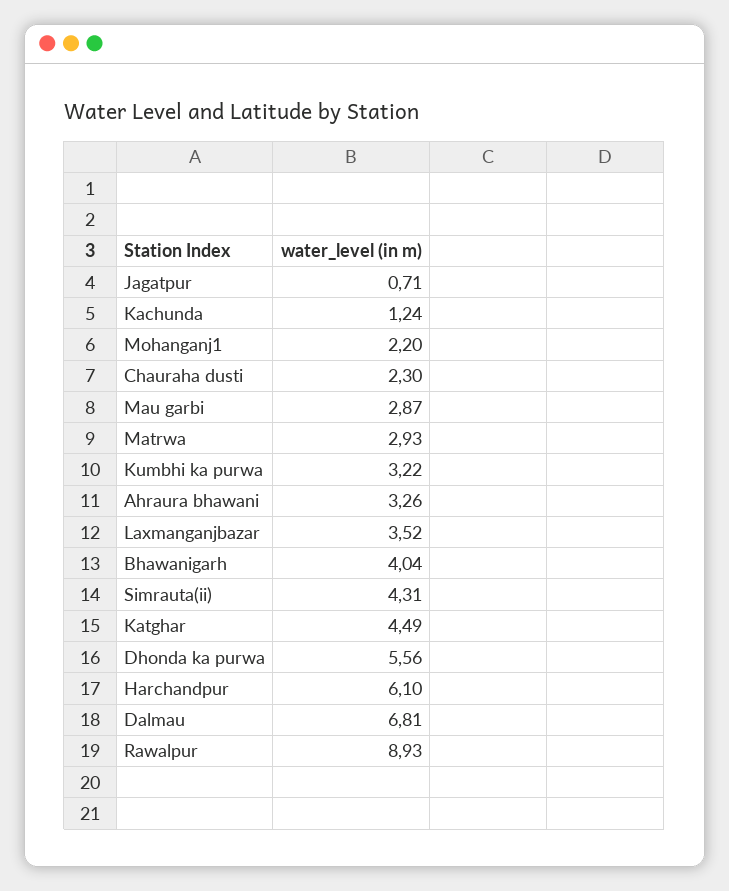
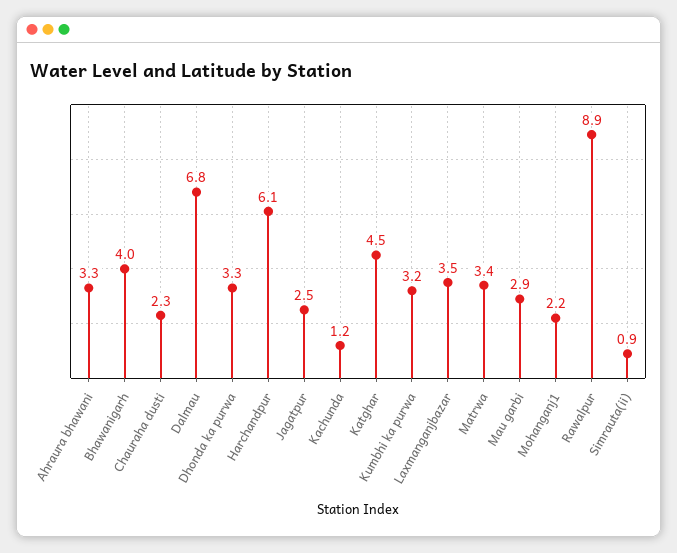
Jagatpur: 0.71 -> 2.5
Matrwa: 2.93 -> 3.4
Simrauta(ii): 4.31 -> 0.9
Dhonda ka purwa: 5.56 -> 3.3

